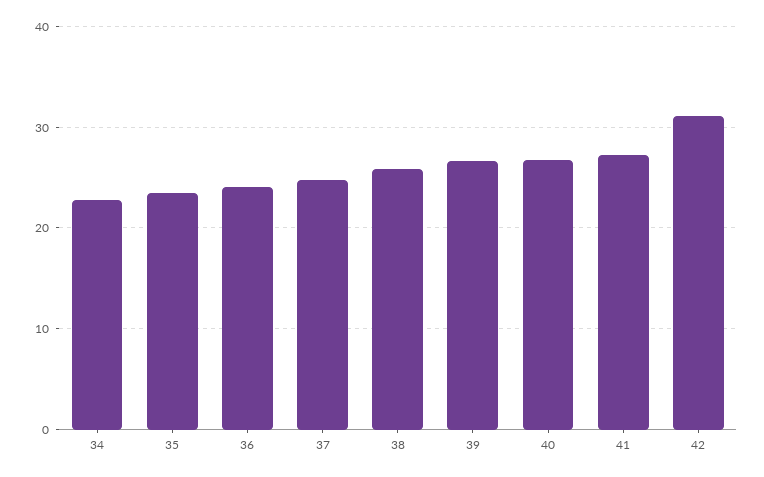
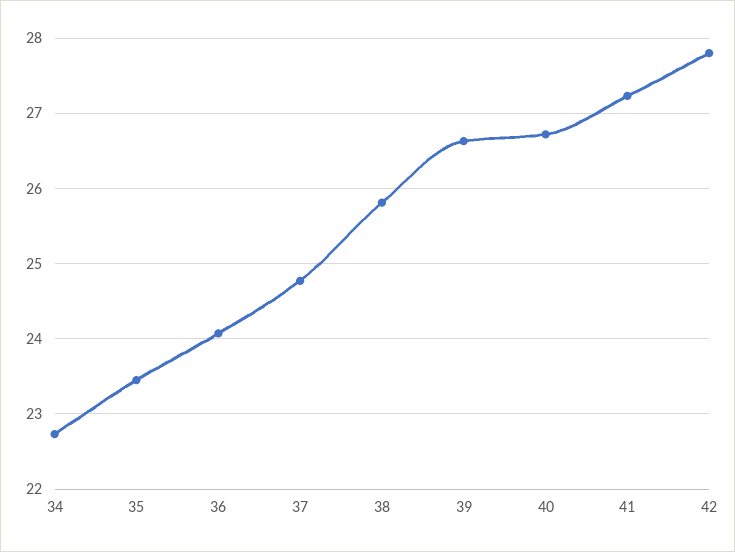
42: 31 -> 27.8

